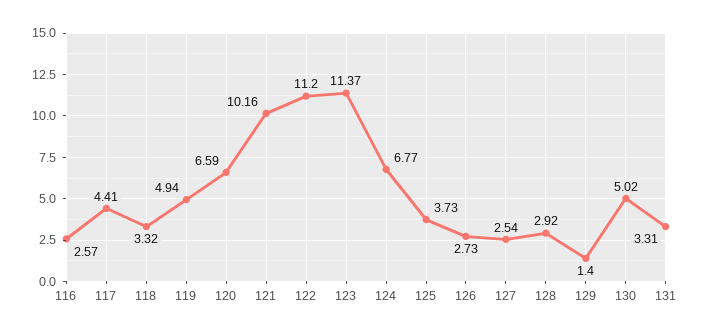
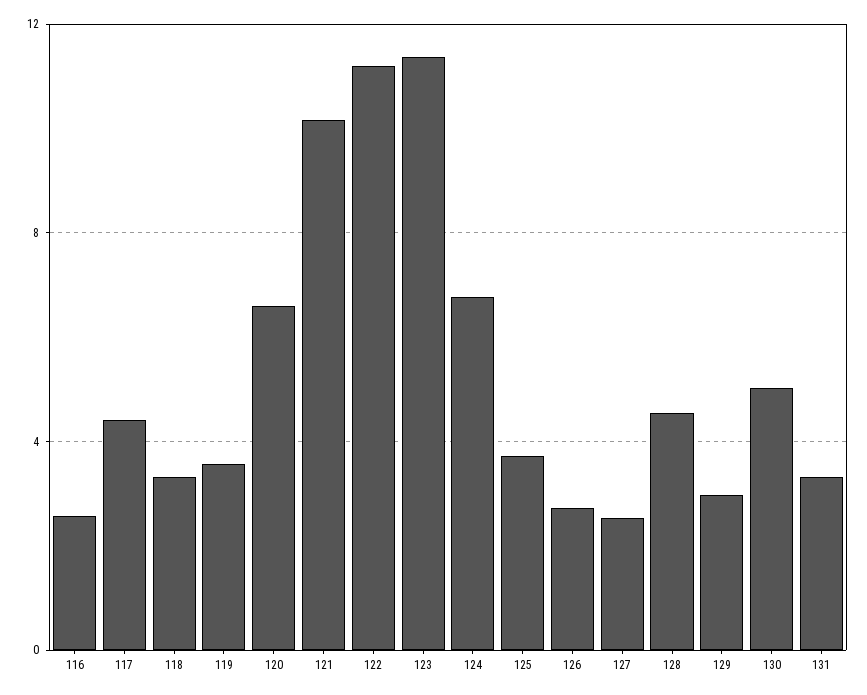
119: 4.94 -> 3.5
128: 2.92 -> 4.5
129: 1.4 -> 3

